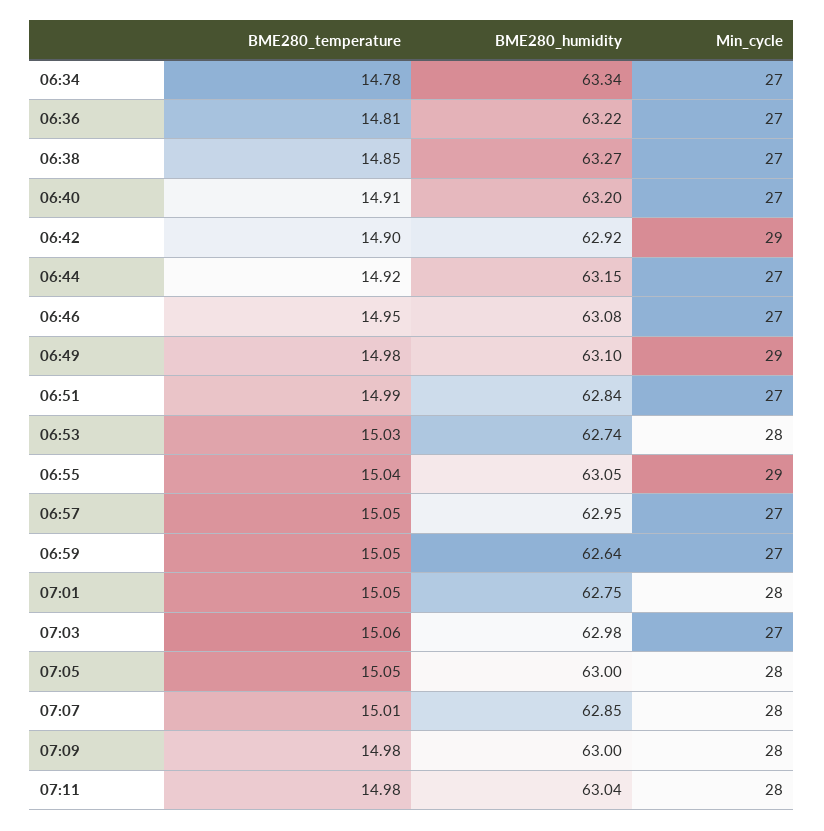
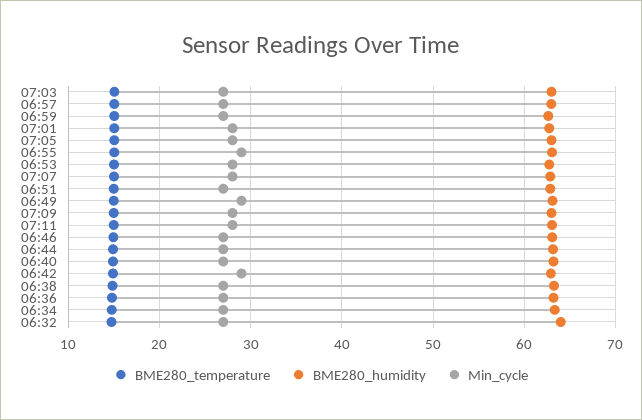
BME280_temperature, 06:32: none -> 15
BME280_humidity, 06:32: none -> 64
Min_cycle, 06:32: none -> 27

